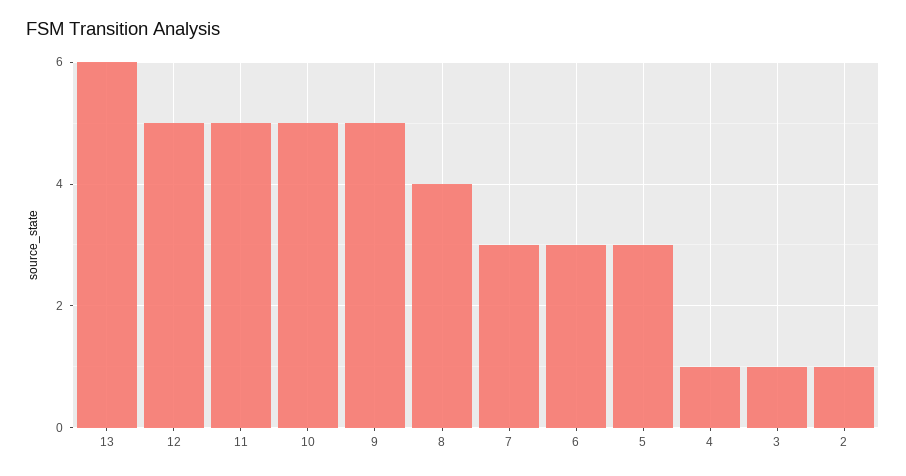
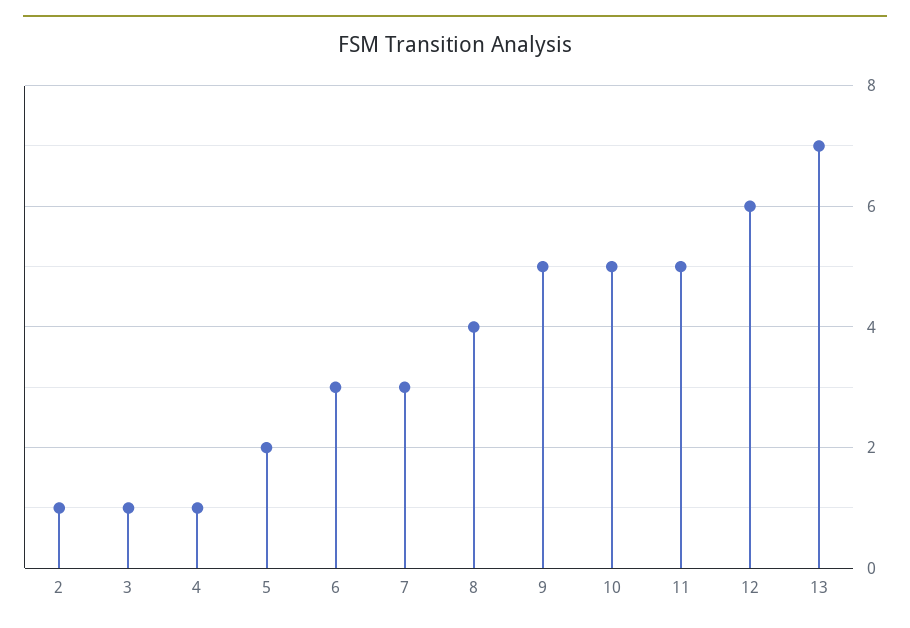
13: 6 -> 7
12: 5 -> 6
5: 3 -> 2

